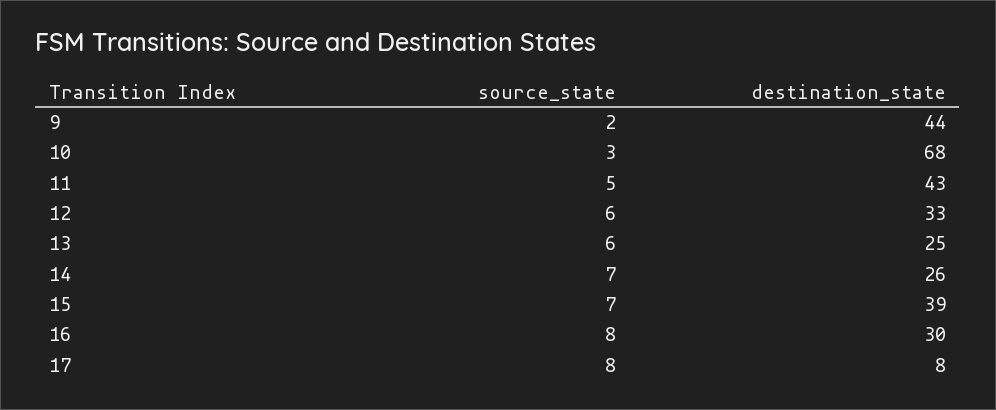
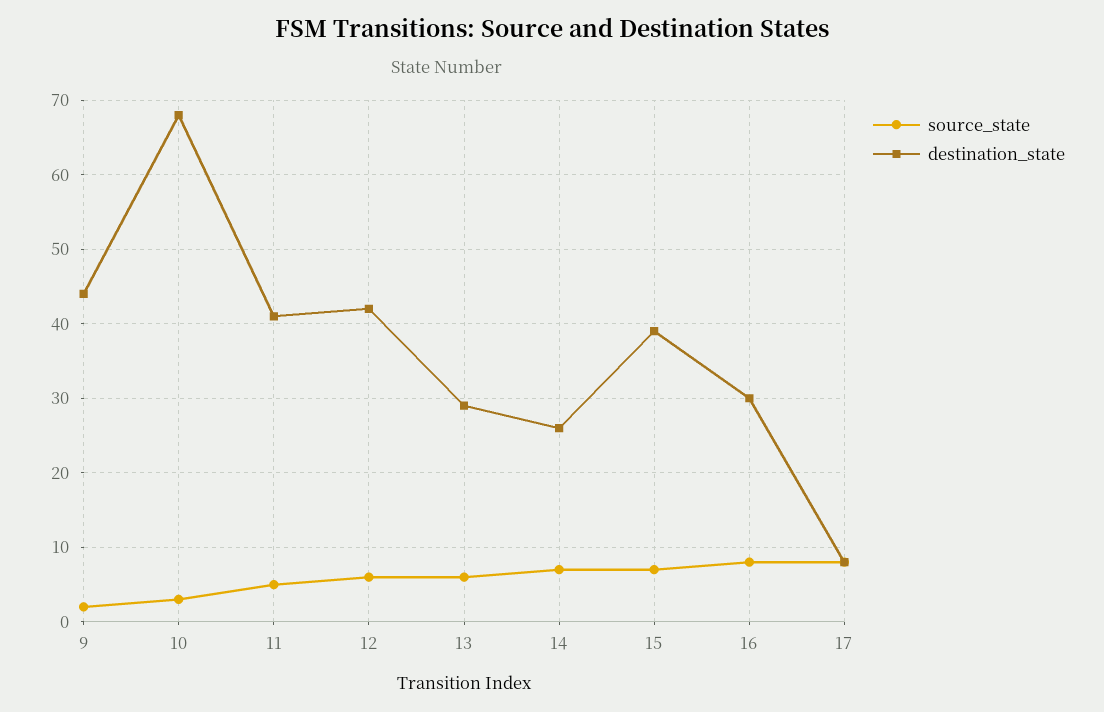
destination_state, 11: 43 -> 41
destination_state, 12: 33 -> 42
destination_state, 13: 25 -> 29

